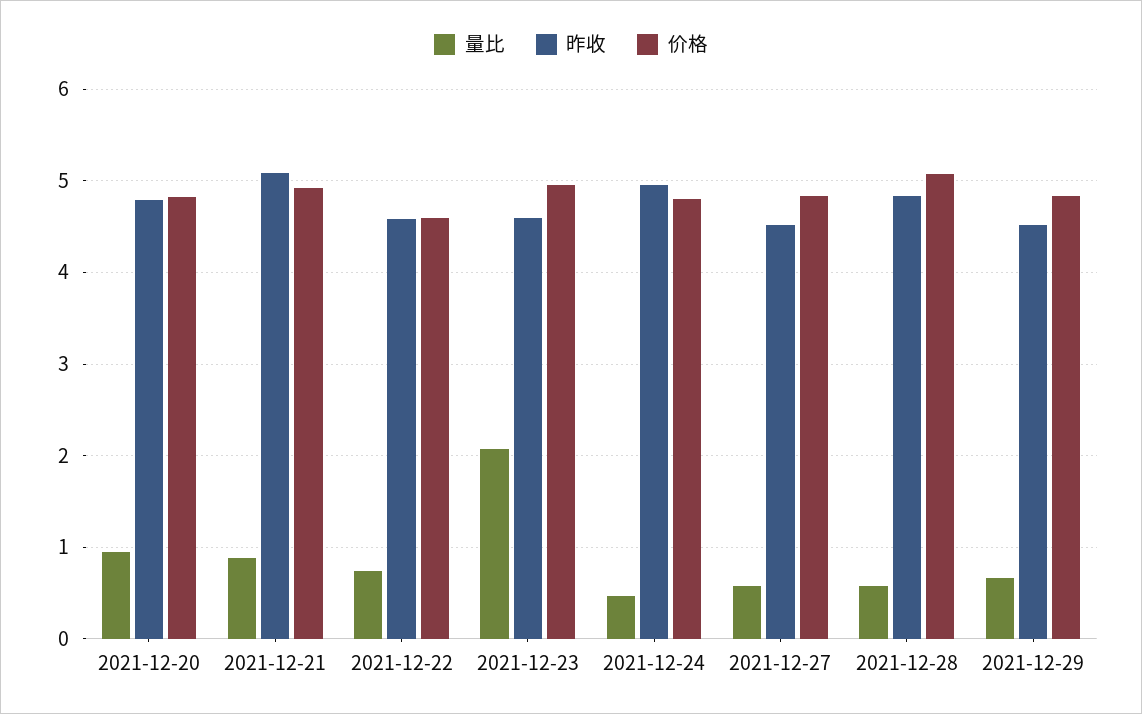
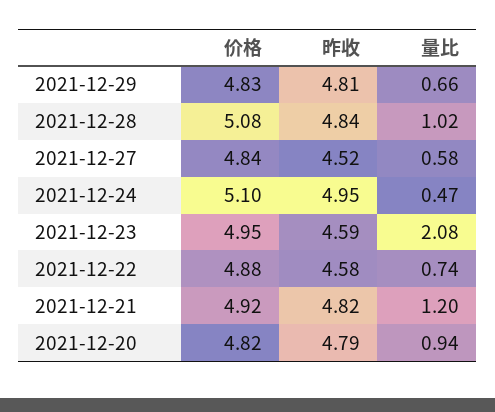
量比, 2021-12-21: 0.9 -> 1.2
昨收, 2021-12-21: 5.1 -> 4.82
价格, 2021-12-22: 4.6 -> 4.88
价格, 2021-12-24: 4.8 -> 5.1
量比, 2021-12-28: 0.6 -> 1.02
昨收, 2021-12-29: 4.5 -> 4.81

